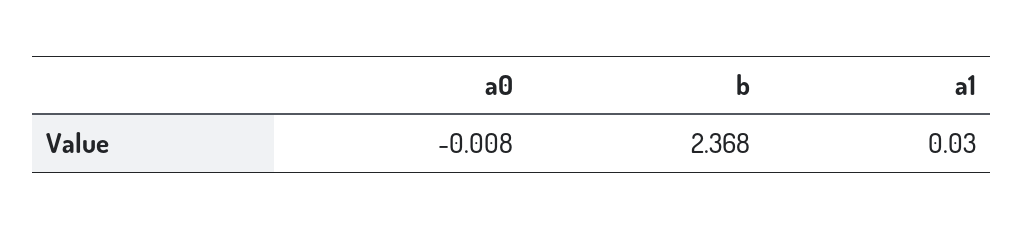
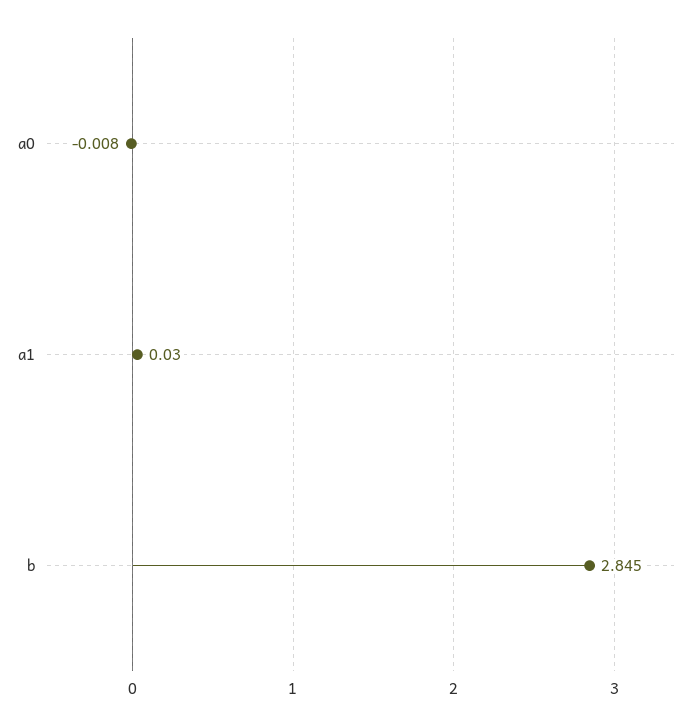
b: 2.368 -> 2.845

